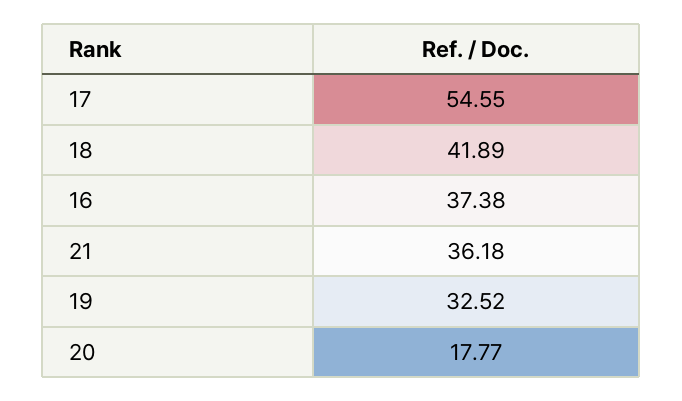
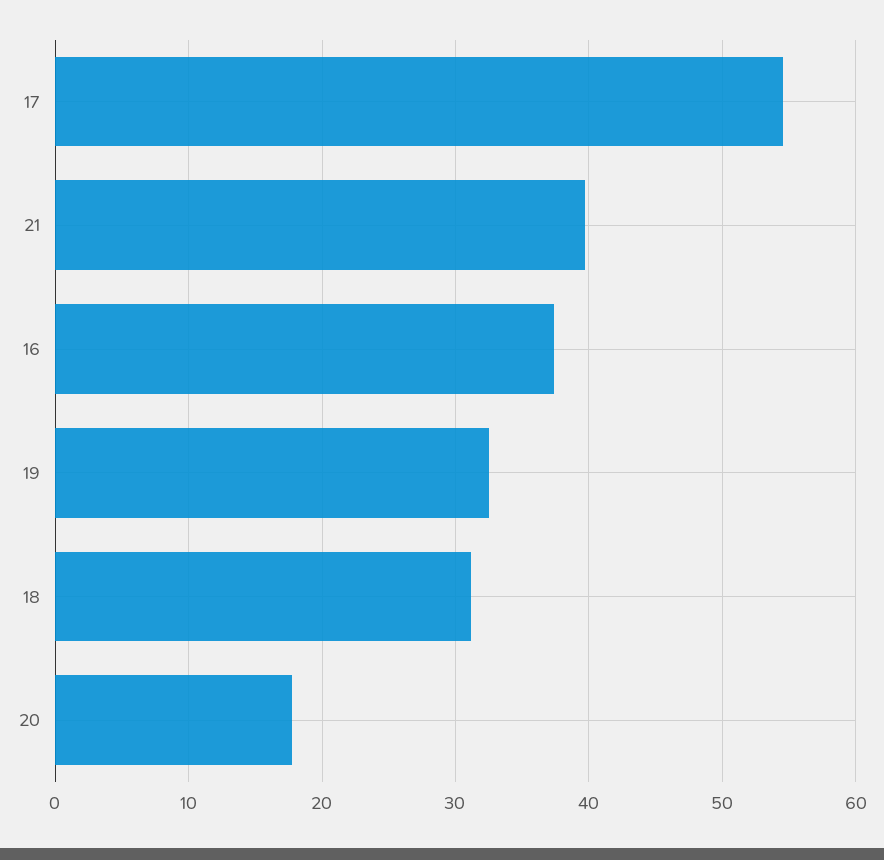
18: 41.89 -> 31
21: 36.18 -> 40

